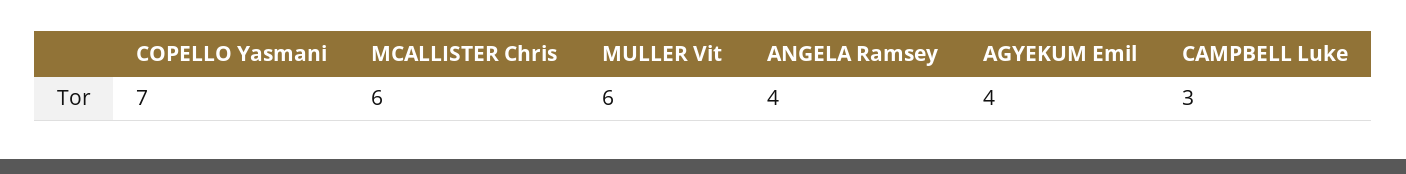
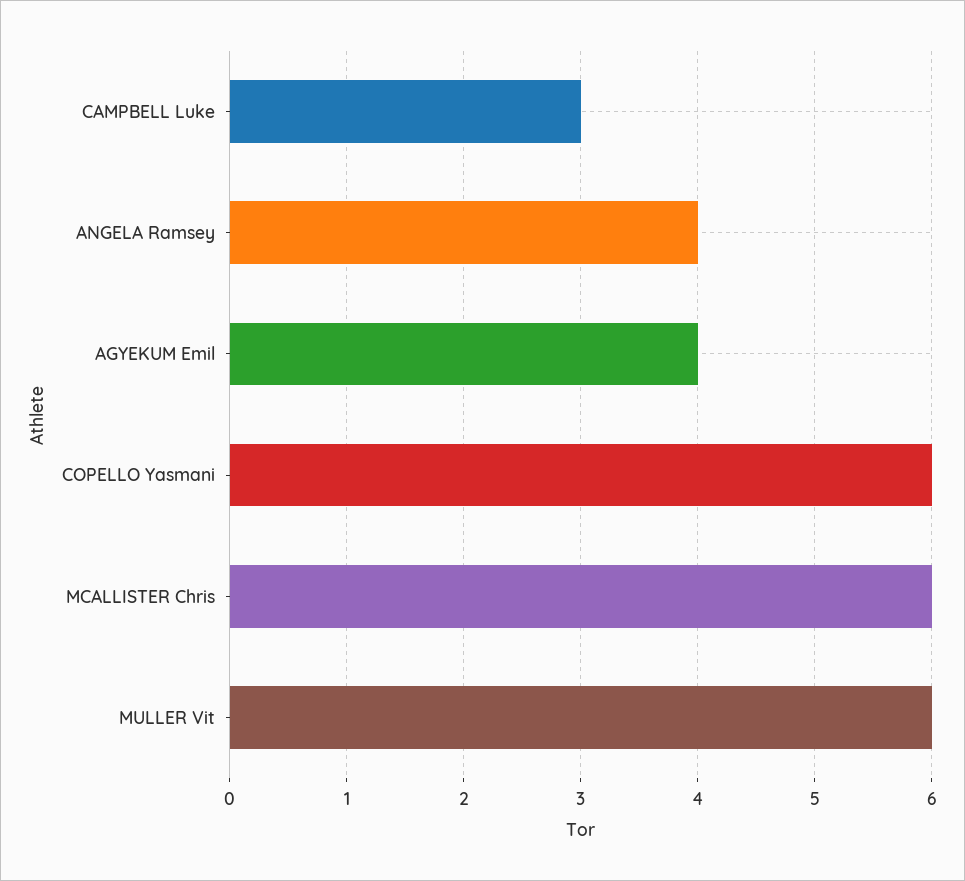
COPELLO Yasmani: 7 -> 6

